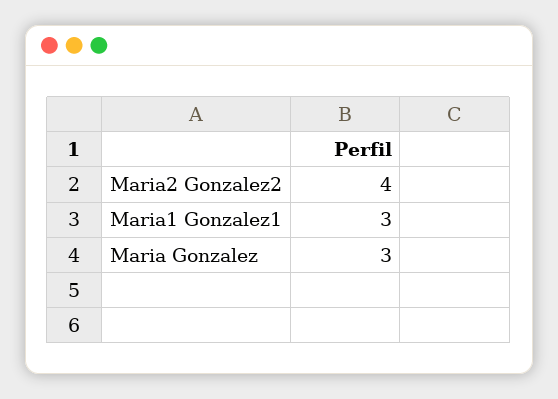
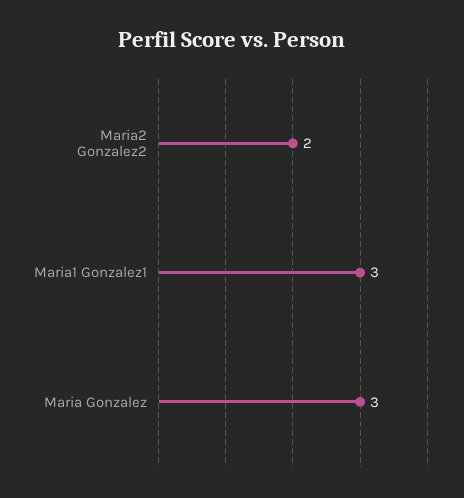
Maria2 Gonzalez2: 4 -> 2

